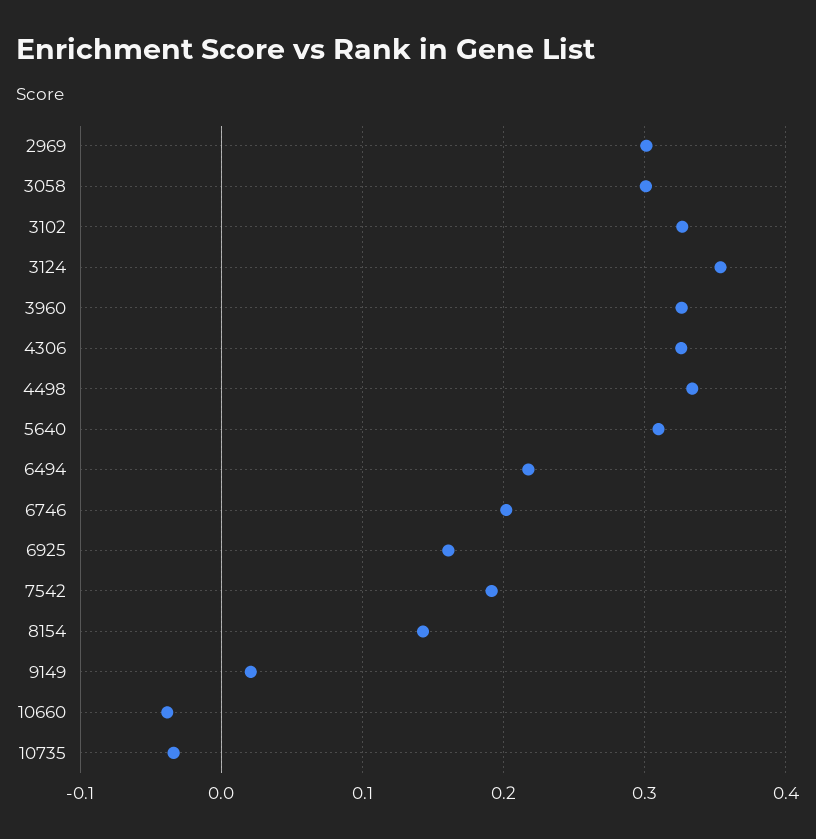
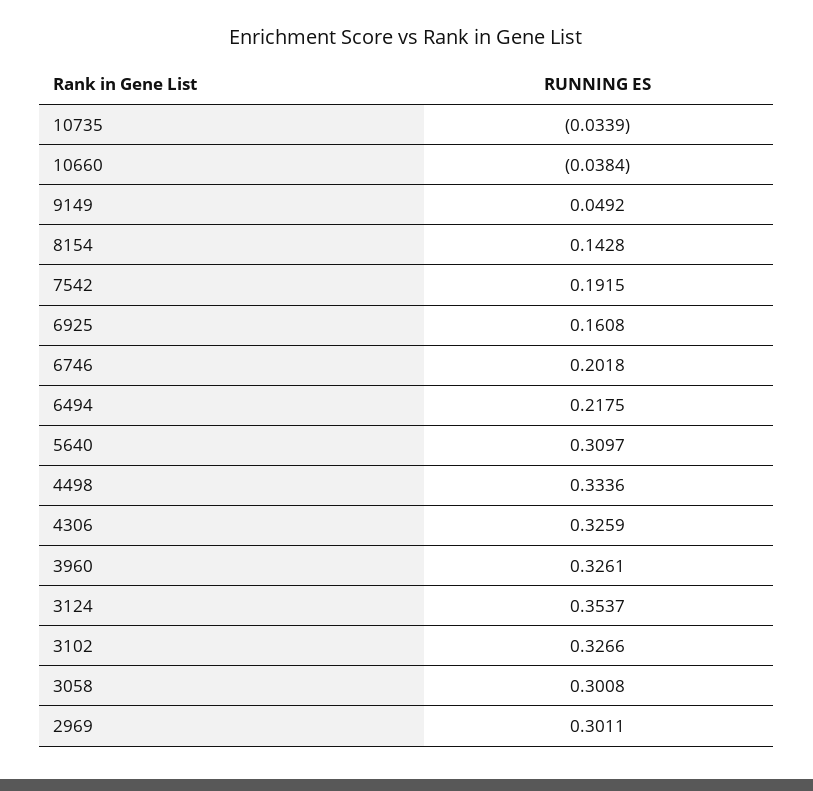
9149: 0.02 -> 0.0492

